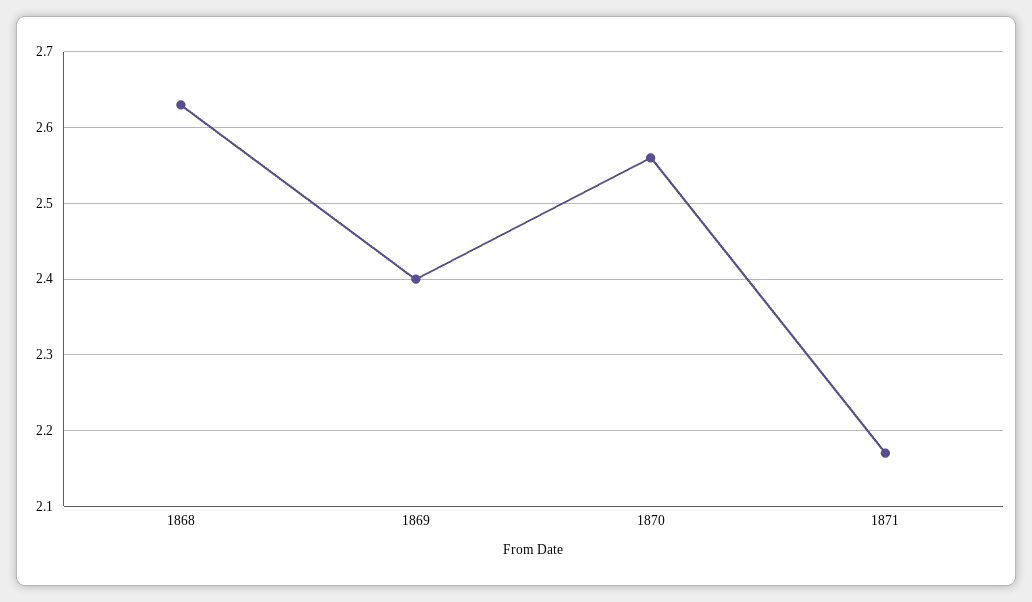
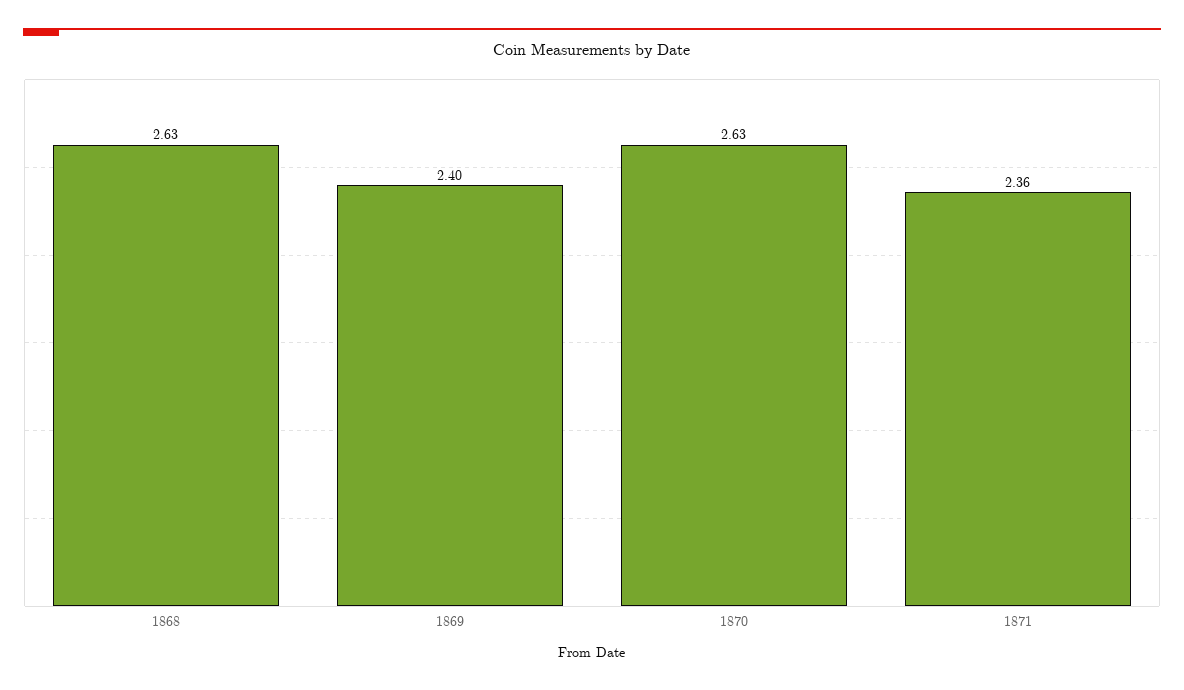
1870: 2.56 -> 2.63
1871: 2.17 -> 2.36

